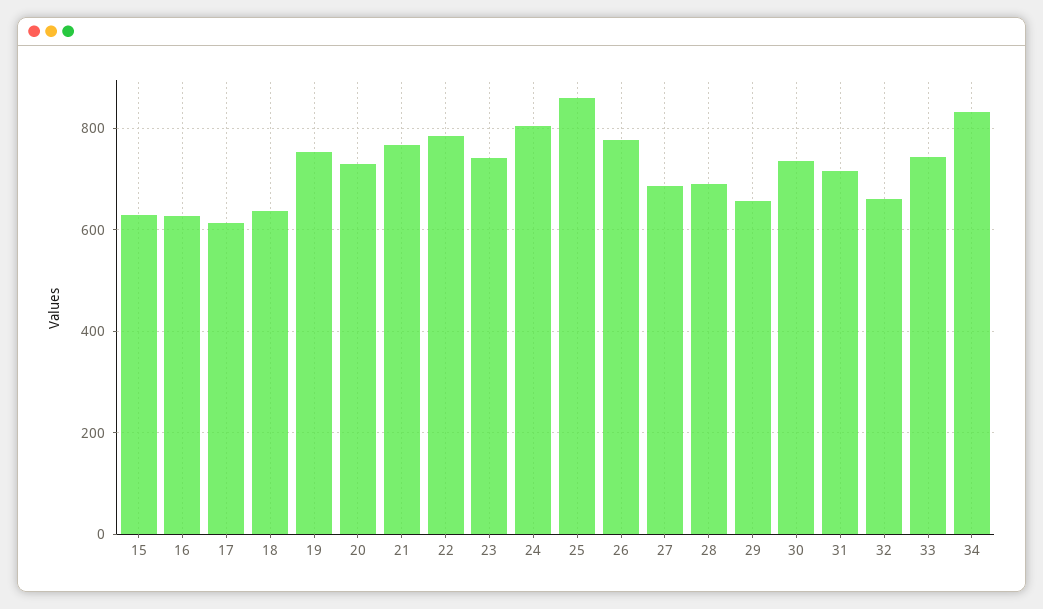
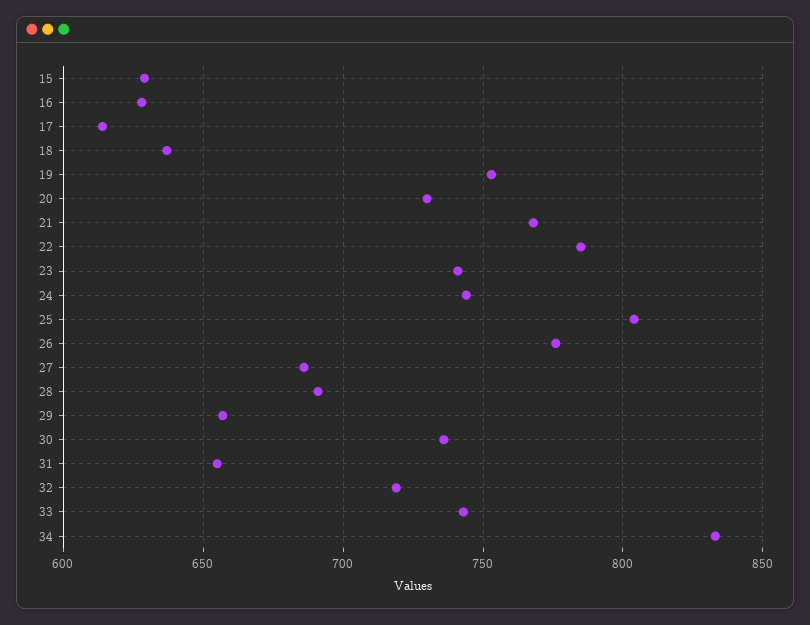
24: 800 -> 745
25: 860 -> 805
31: 720 -> 655
32: 660 -> 720

